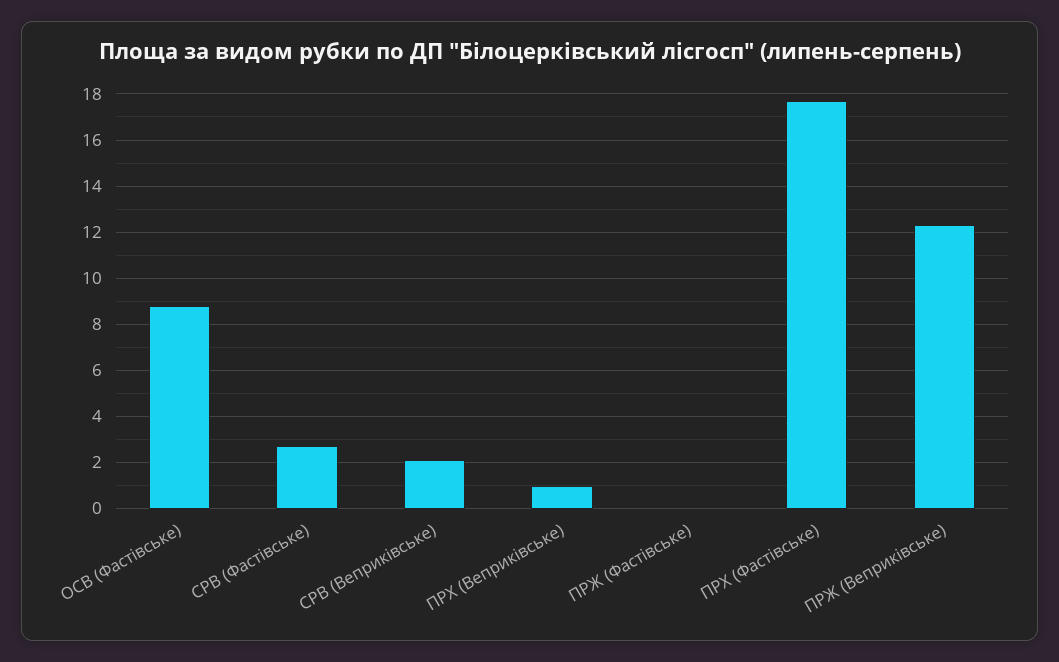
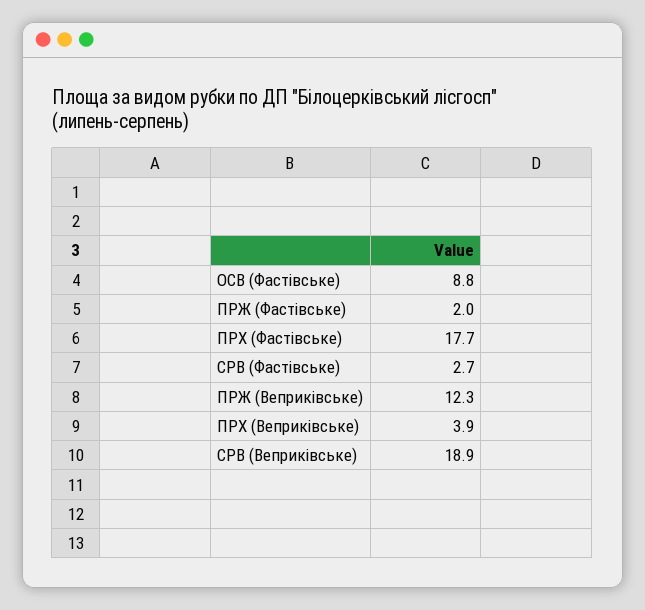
СРВ (Веприківське): 2 -> 18.9
ПРХ (Веприківське): 1 -> 3.9
ПРЖ (Фастівське): 0 -> 2

